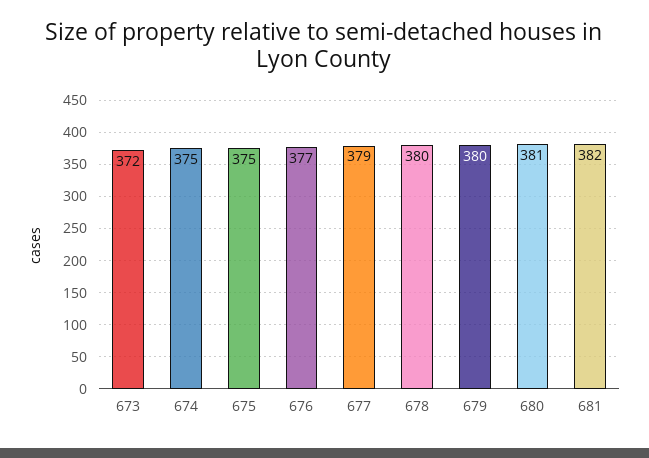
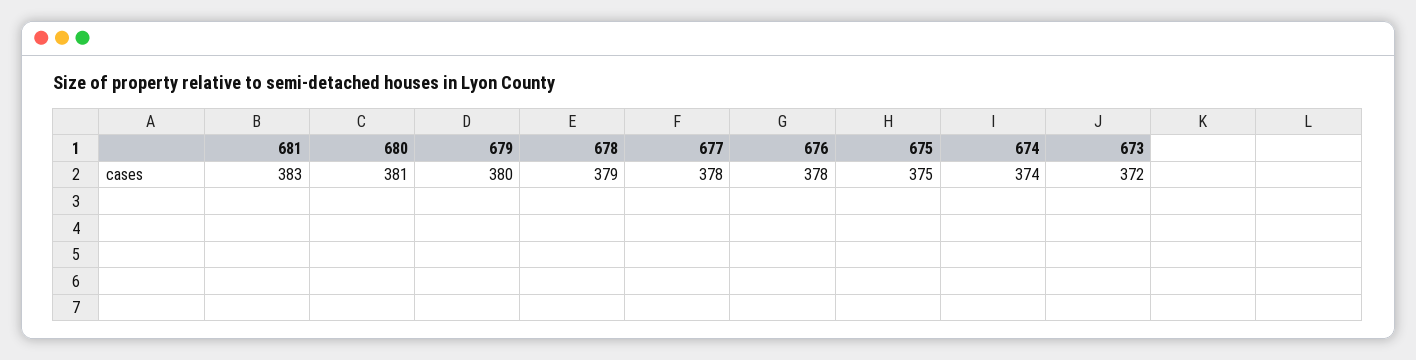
674: 375 -> 374
676: 377 -> 378
677: 379 -> 378
678: 380 -> 379
681: 382 -> 383

